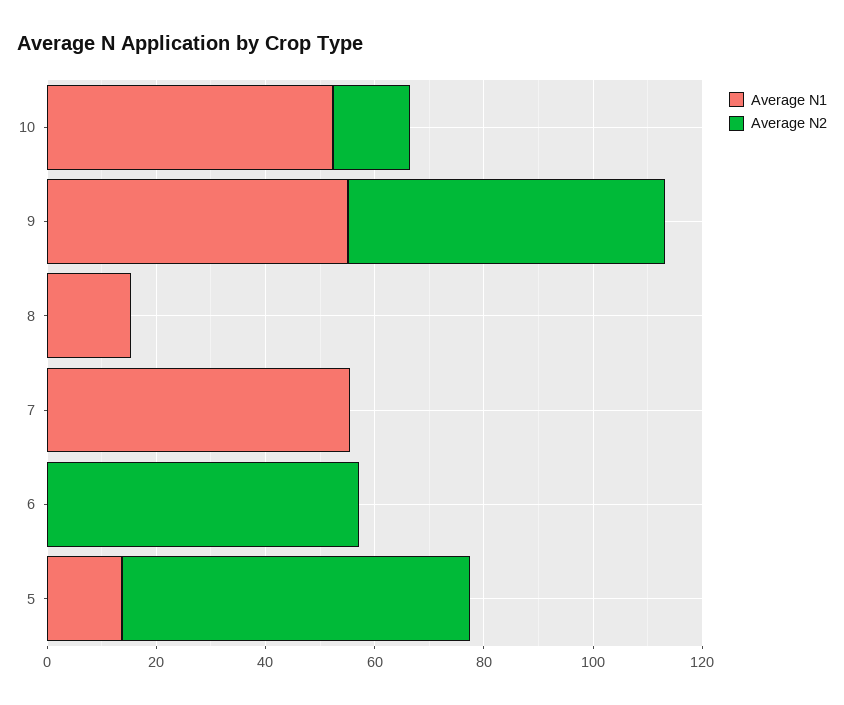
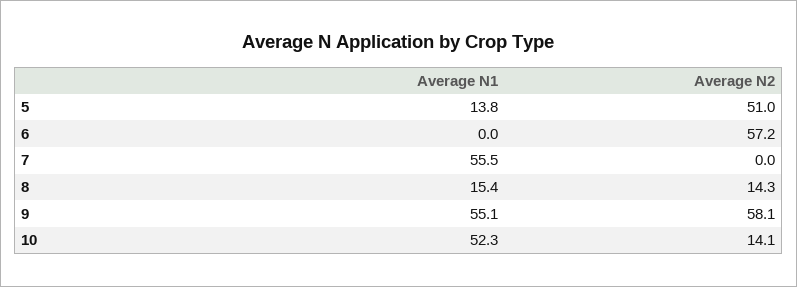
Average N2, 8: 0 -> 14.3
Average N2, 5: 65 -> 51

